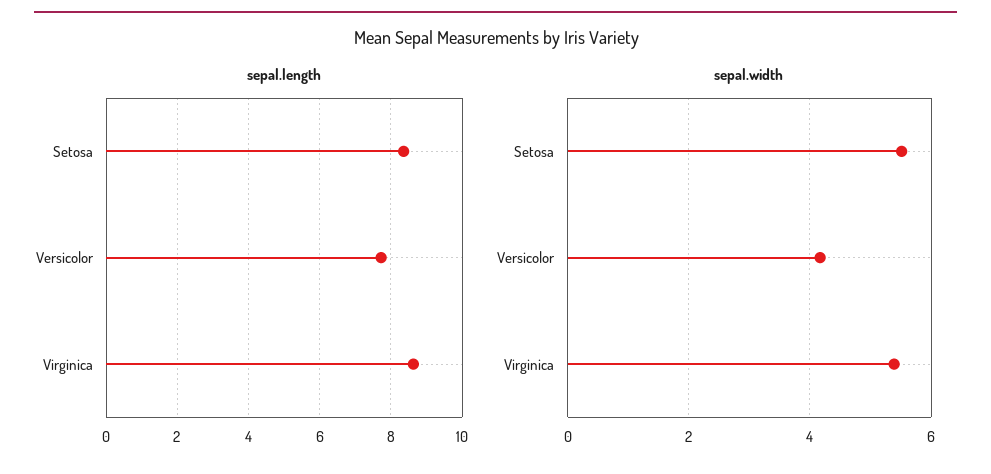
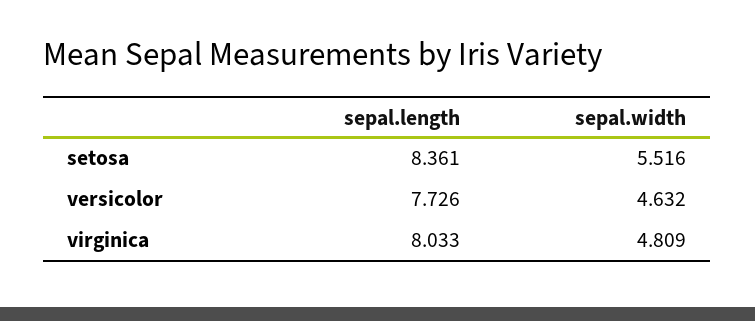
sepal.length, Virginica: 8.6 -> 8.033
sepal.width, Versicolor: 4.2 -> 4.632
sepal.width, Virginica: 5.4 -> 4.809

